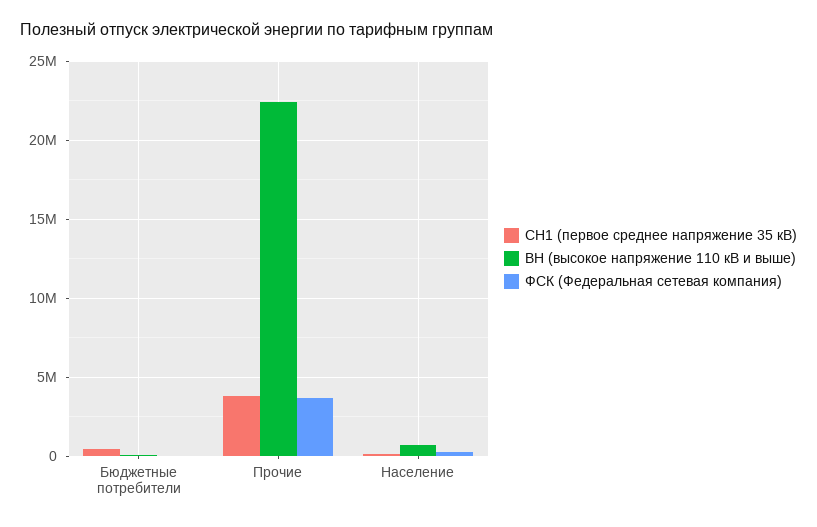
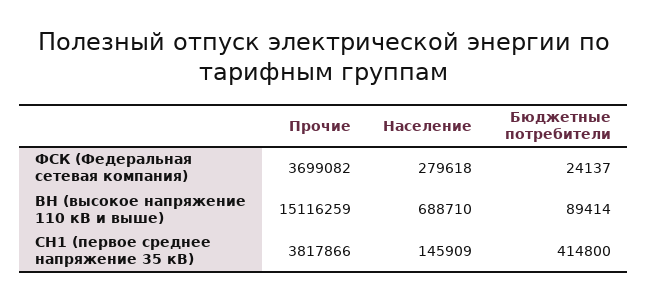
ВН (высокое напряжение 110 кВ и выше), Прочие: 22500000 -> 15116259

